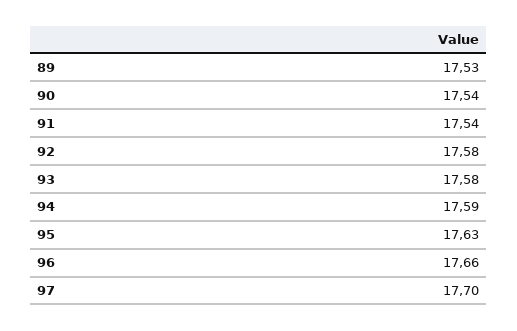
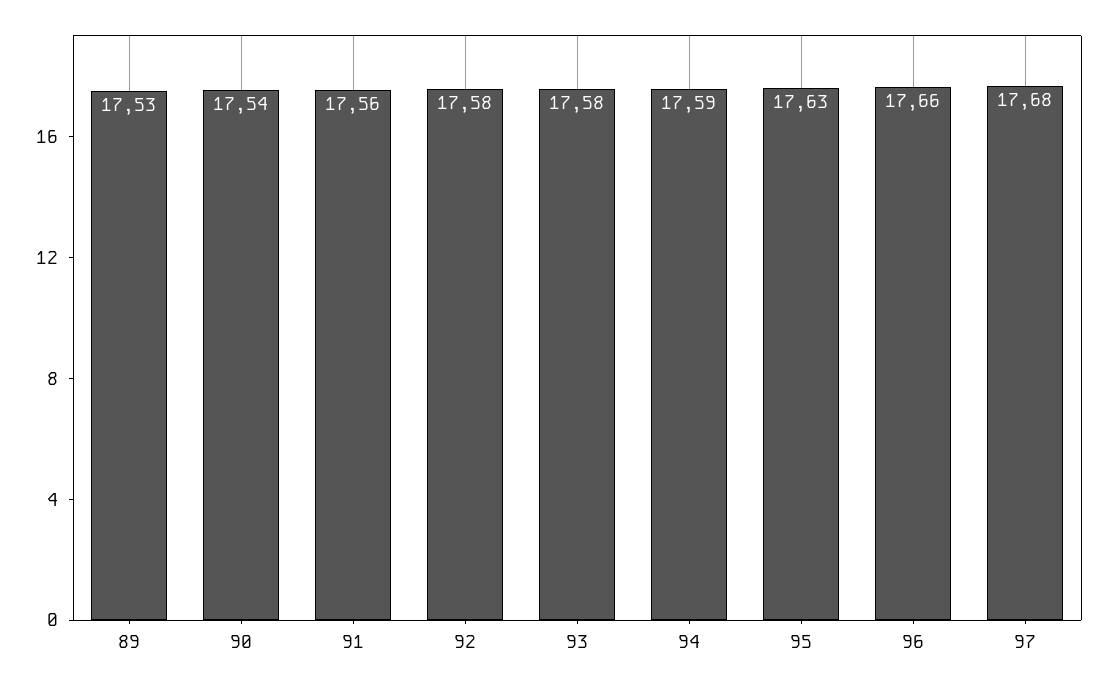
91: 17.54 -> 17.56
97: 17.7 -> 17.68

